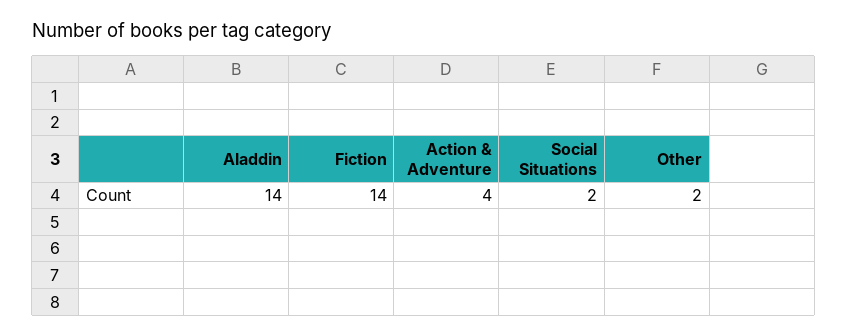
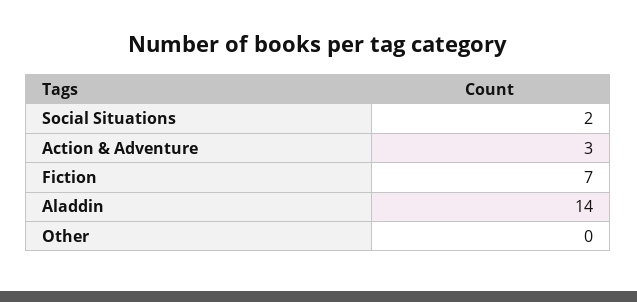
Fiction: 14 -> 7
Action & Adventure: 4 -> 3
Other: 2 -> 0

